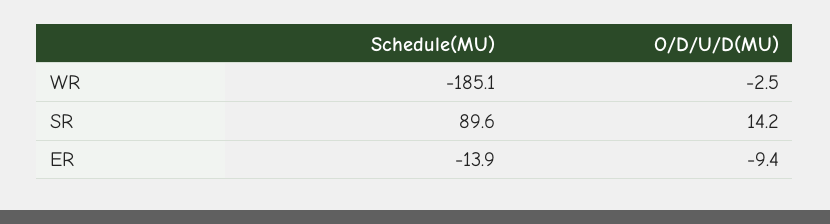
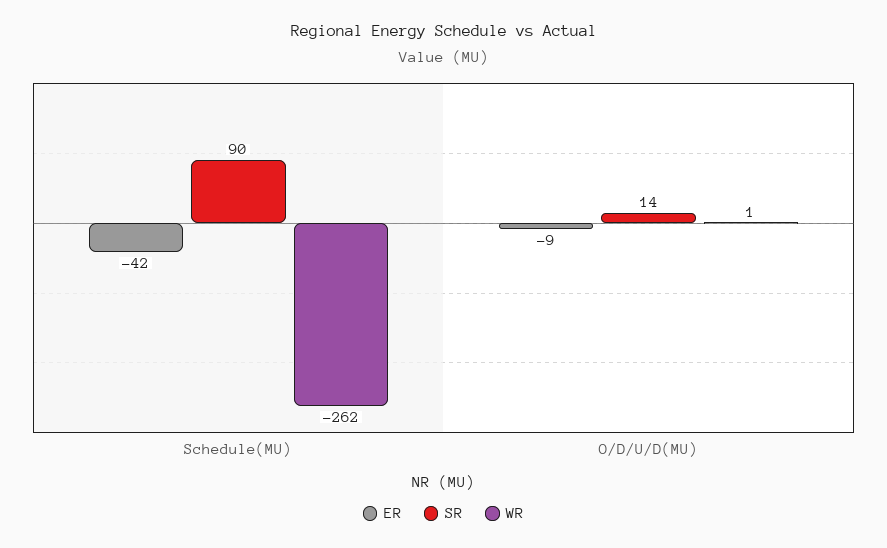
WR, Schedule(MU): -185.1 -> -262
WR, O/D/U/D(MU): -2.5 -> 1
ER, Schedule(MU): -13.9 -> -42

